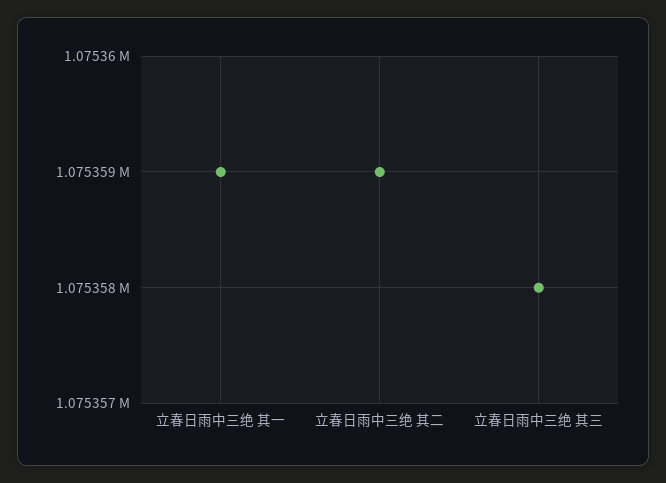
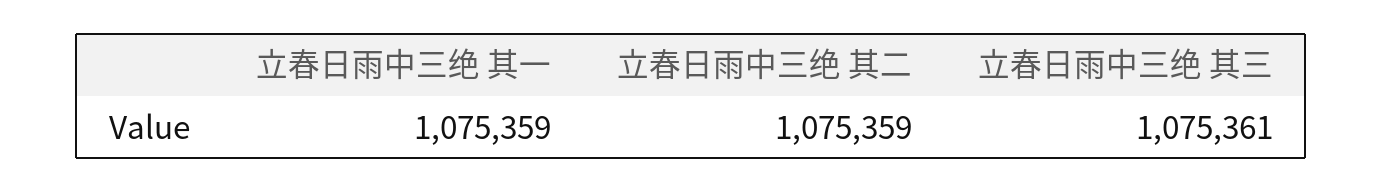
立春日雨中三绝 其三: 1075358 -> 1075361

